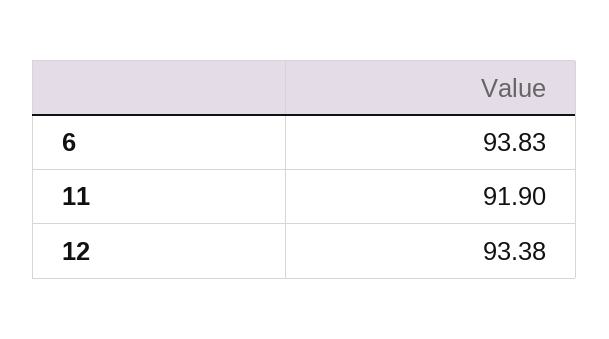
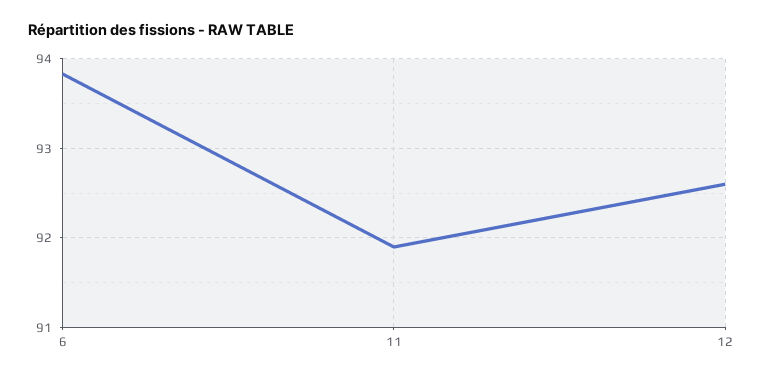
12: 93.38 -> 92.6

